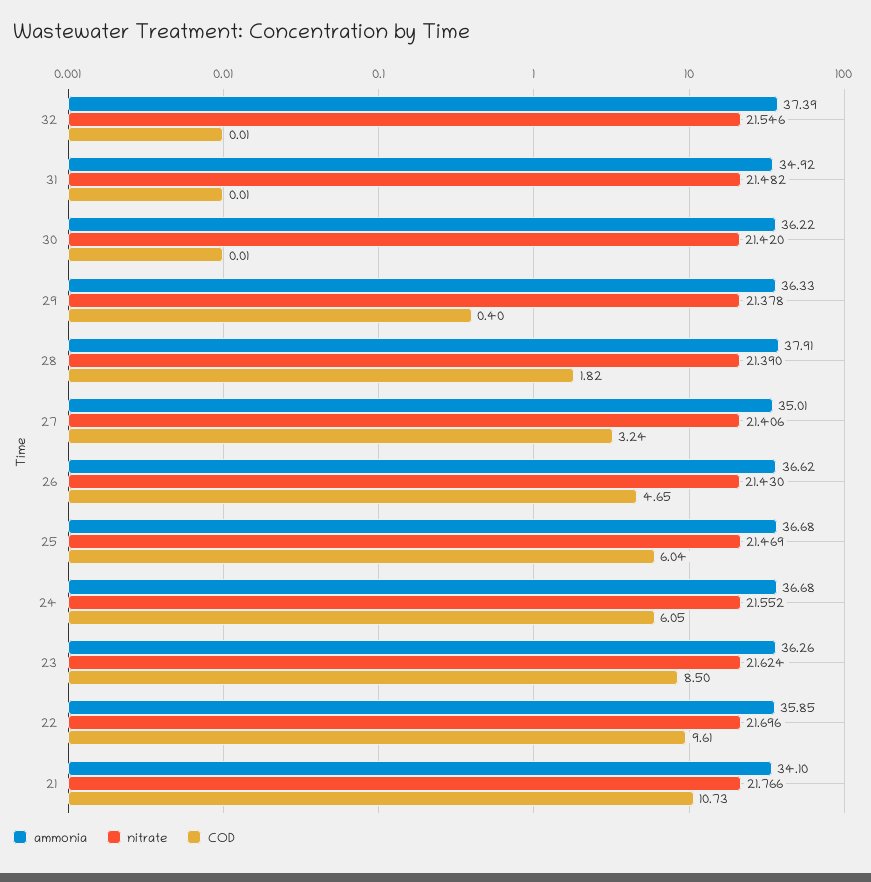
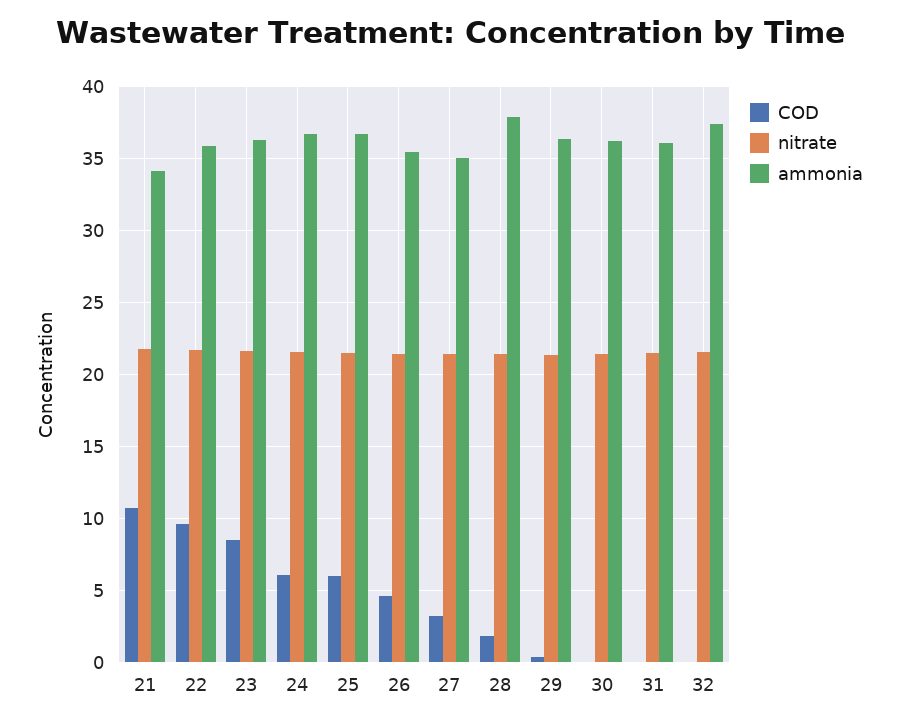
ammonia, 31: 34.92 -> 36
ammonia, 26: 36.62 -> 35.5

